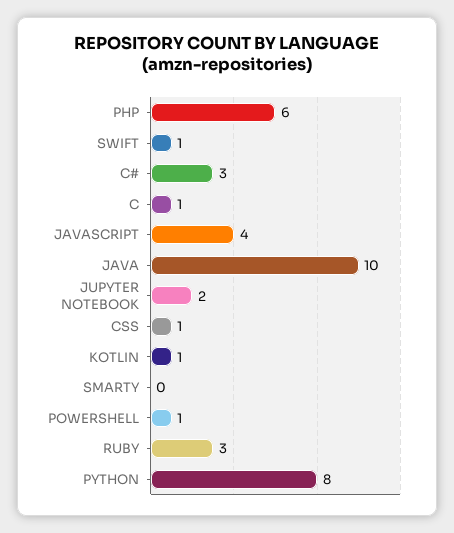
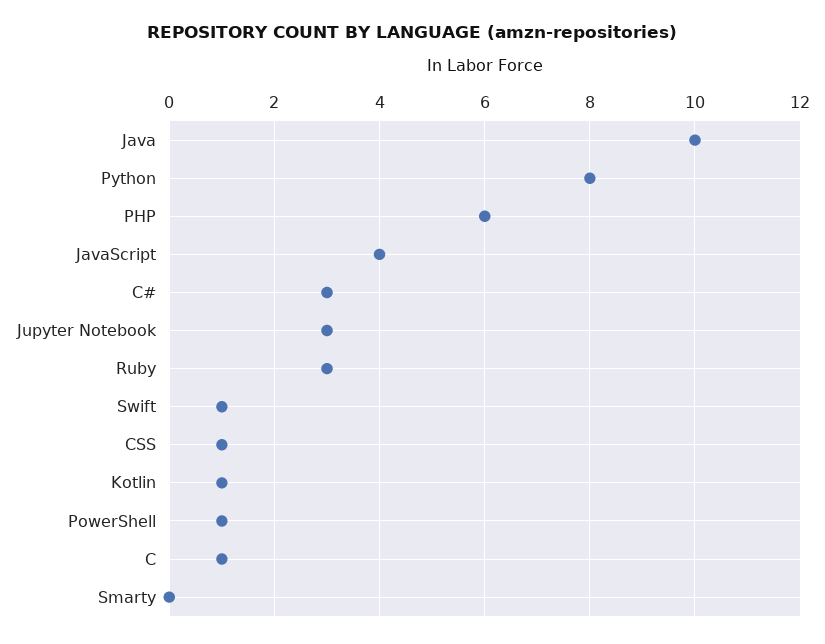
JUPYTER NOTEBOOK: 2 -> 3

